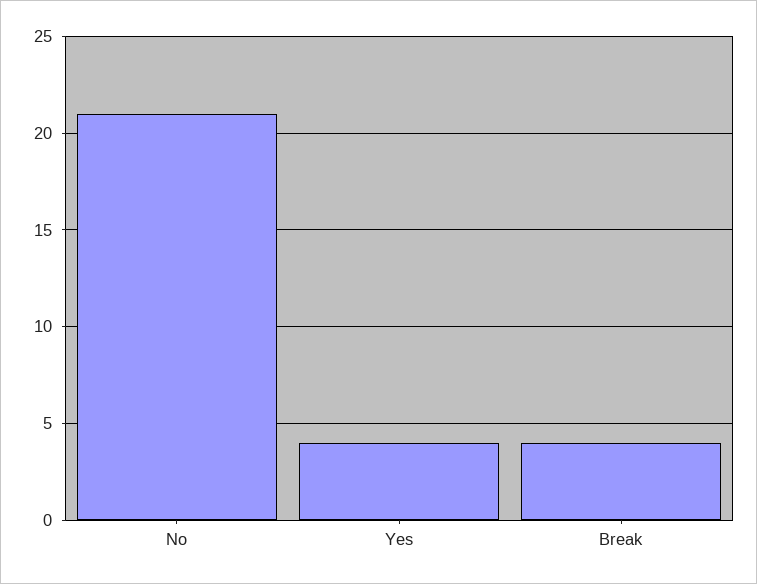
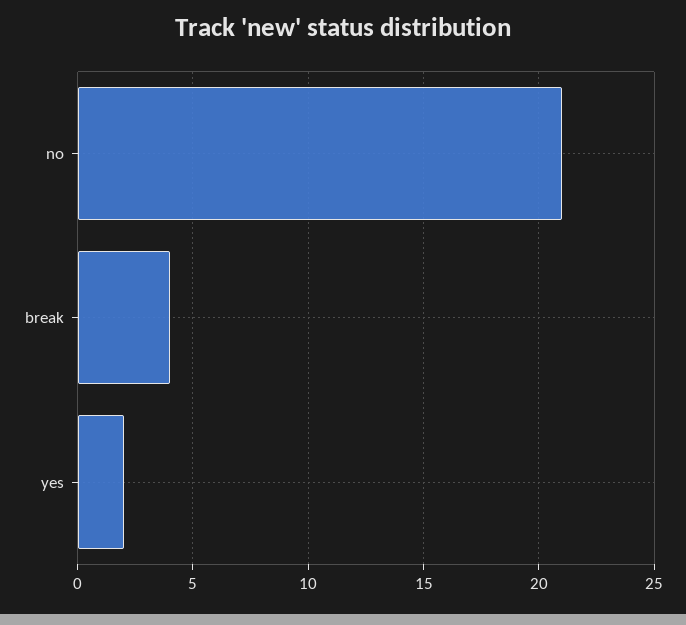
Yes: 4 -> 2

